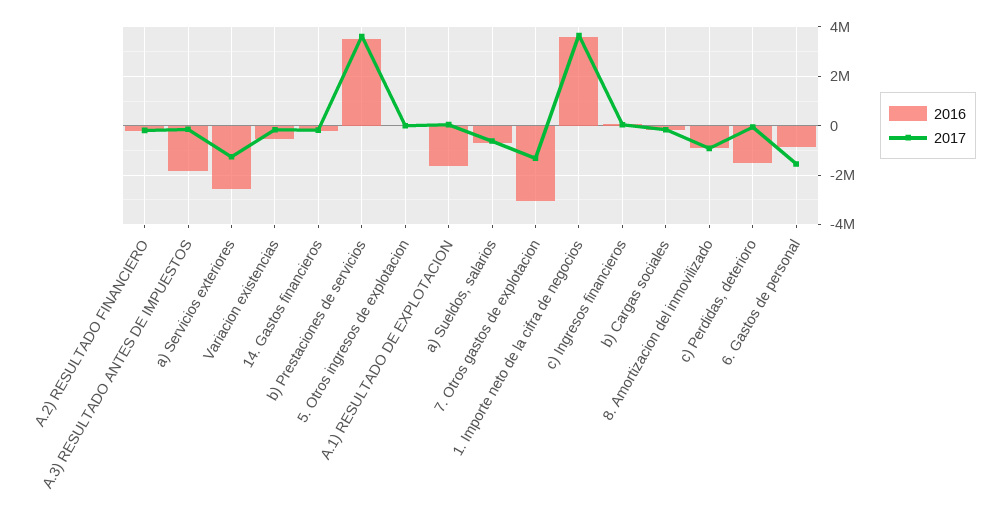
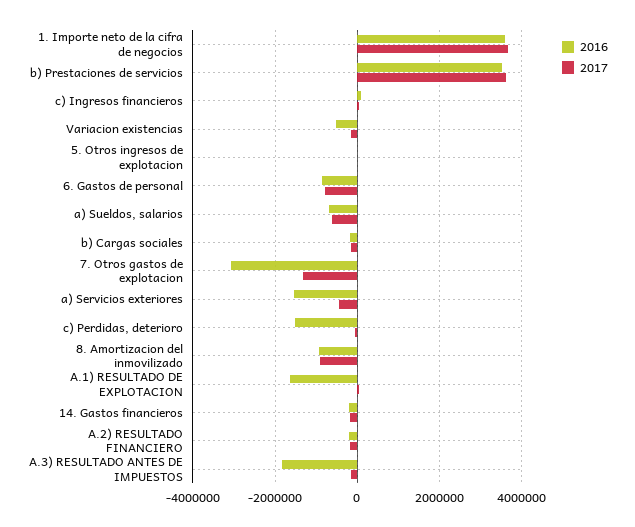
2016, a) Servicios exteriores: -2500000 -> -1600000
2017, a) Servicios exteriores: -1250000 -> -400000
2017, 6. Gastos de personal: -1500000 -> -800000

